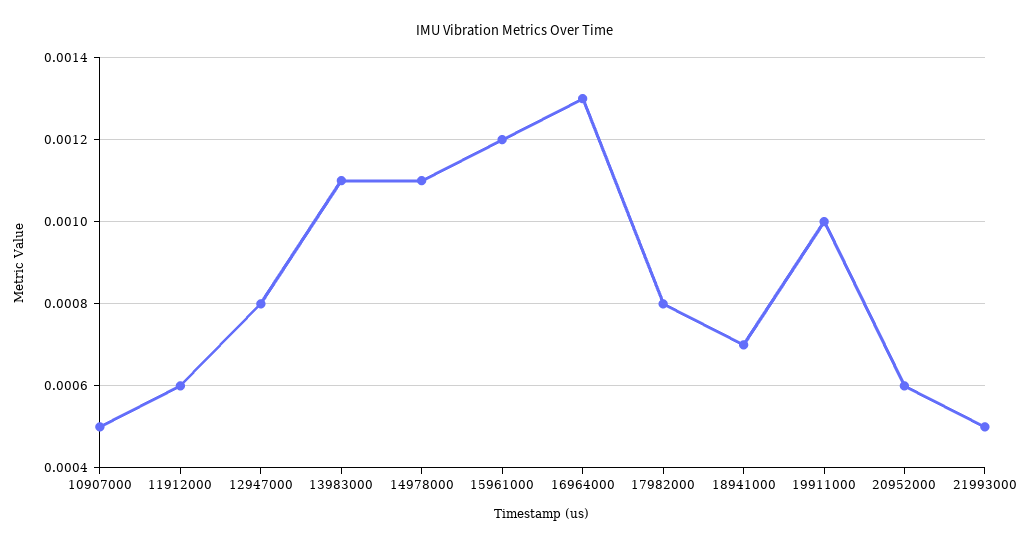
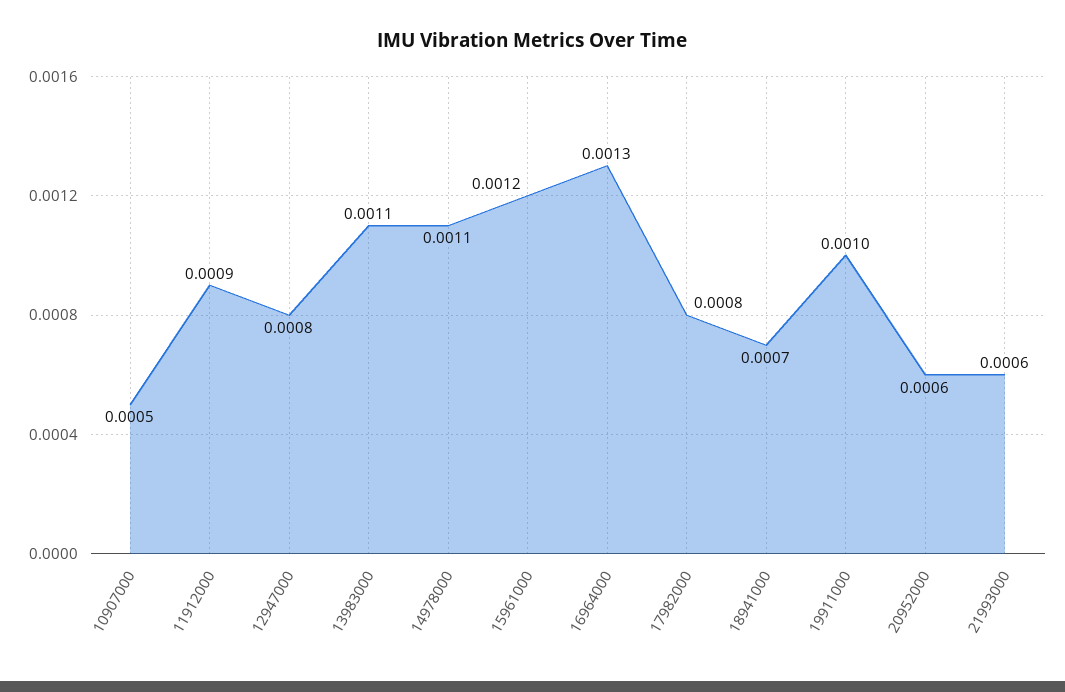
11912000: 0.0006 -> 0.0009
21993000: 0.0005 -> 0.0006

